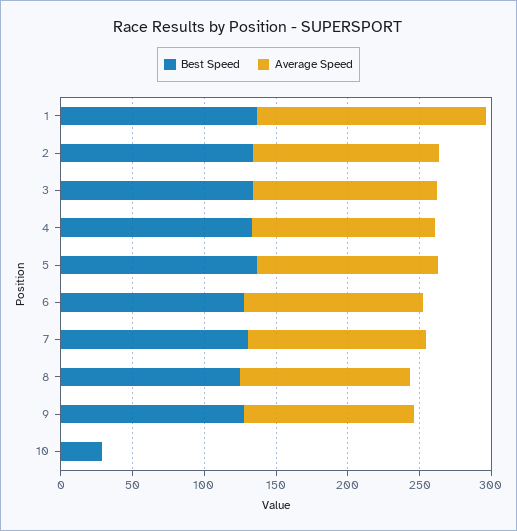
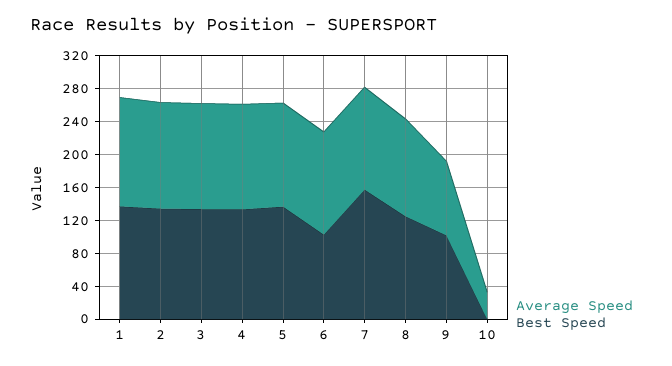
Average Speed, 1: 160 -> 130
Best Speed, 6: 130 -> 100
Best Speed, 7: 130 -> 160
Best Speed, 9: 130 -> 100
Average Speed, 9: 120 -> 90
Best Speed, 10: 30 -> 0
Average Speed, 10: 0 -> 30

